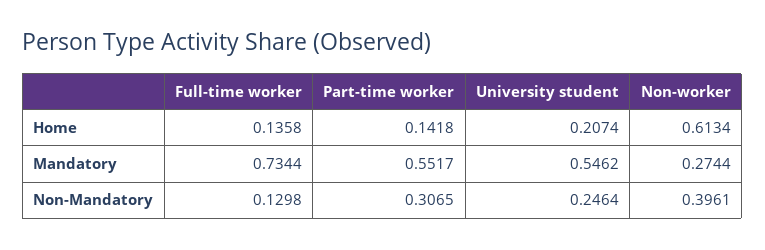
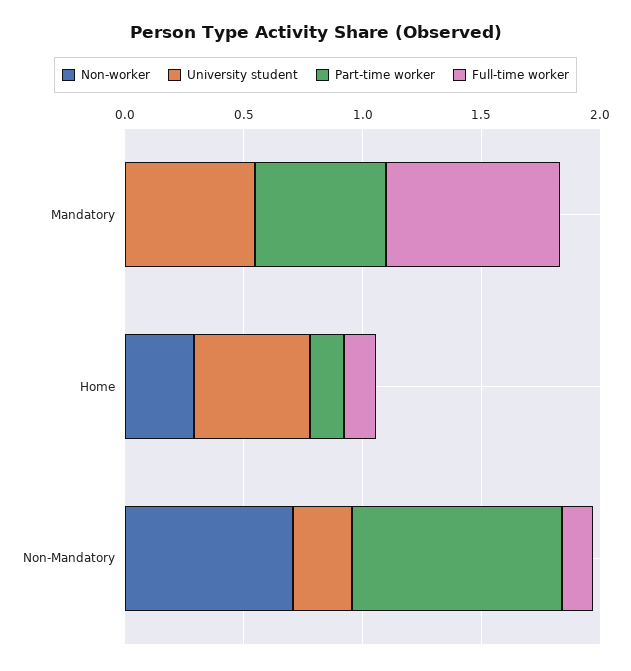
University student, Home: 0.2074 -> 0.5
Non-worker, Home: 0.6134 -> 0.3
Non-worker, Mandatory: 0.2744 -> 0
Part-time worker, Non-Mandatory: 0.3065 -> 0.9
Non-worker, Non-Mandatory: 0.3961 -> 0.7

